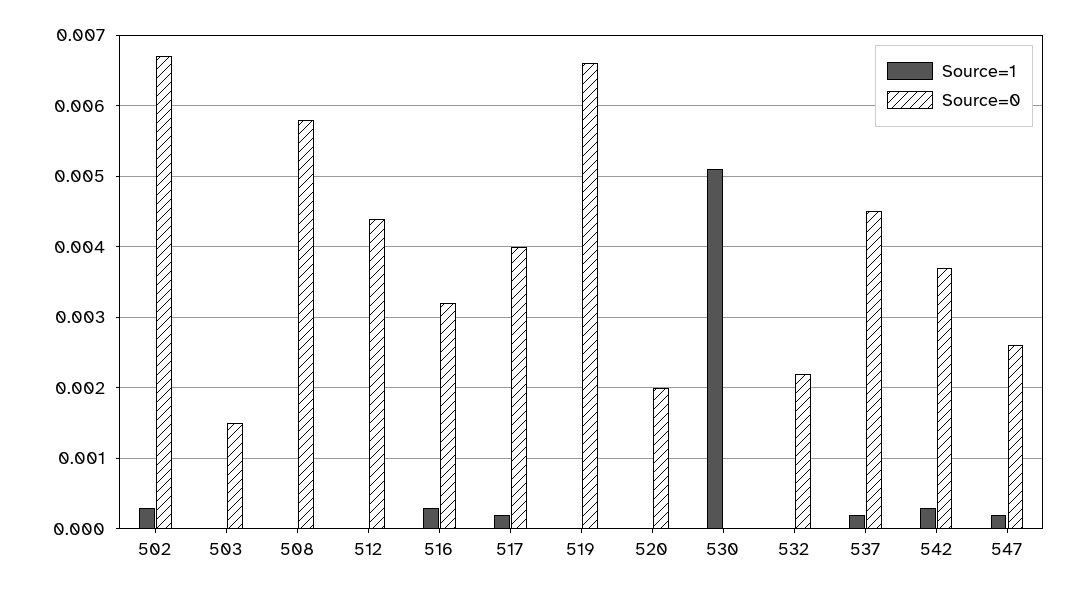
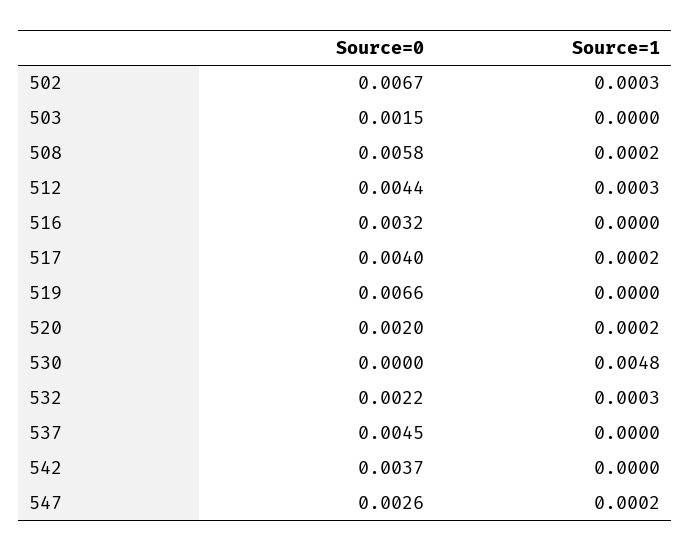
Source=1, 508: 0 -> 0.0002
Source=1, 512: 0 -> 0.0003
Source=1, 516: 0.0003 -> 0
Source=1, 520: 0 -> 0.0002
Source=1, 530: 0.0051 -> 0.0048
Source=1, 532: 0 -> 0.0003
Source=1, 537: 0.0002 -> 0
Source=1, 542: 0.0003 -> 0

